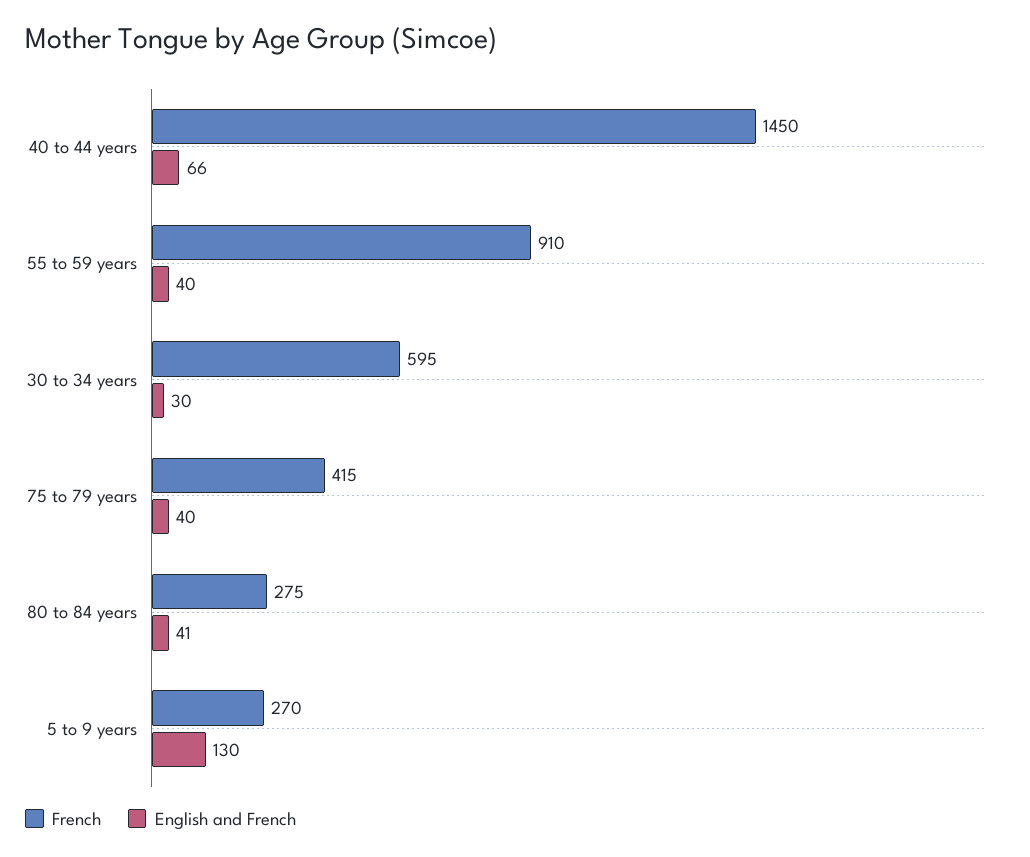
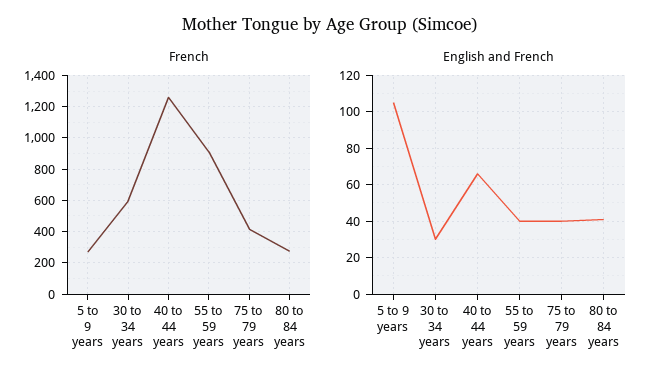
French, 40 to 44 years: 1450 -> 1250
English and French, 5 to 9 years: 130 -> 105

